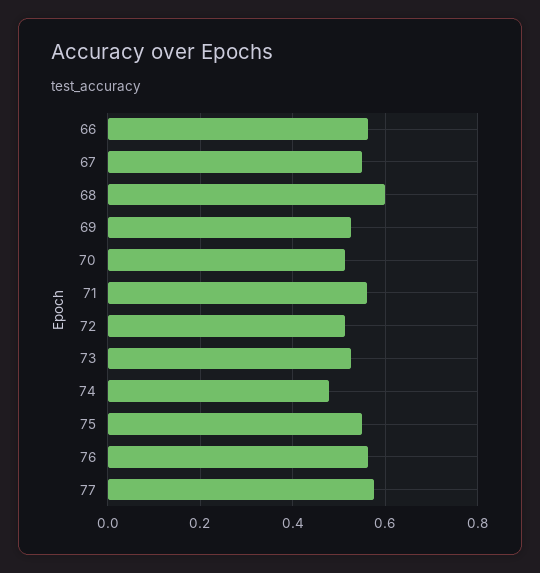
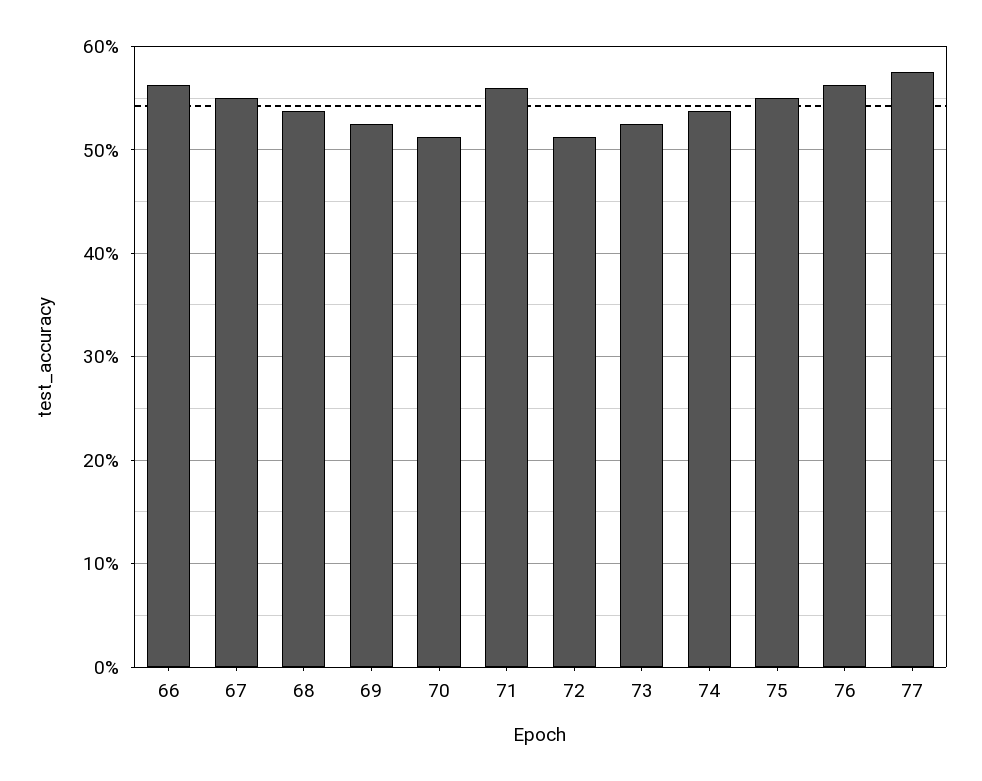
68: 0.6 -> 0.54
74: 0.48 -> 0.54

